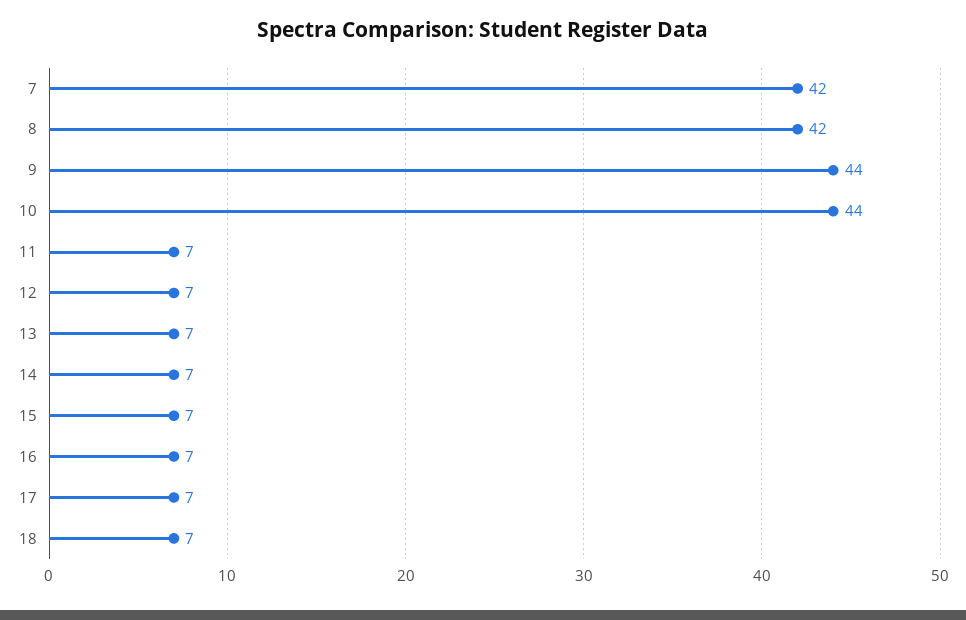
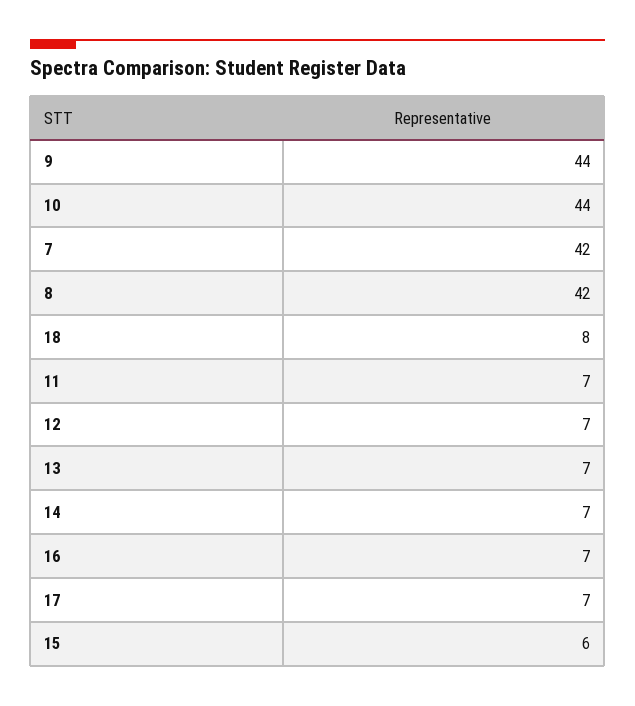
15: 7 -> 6
18: 7 -> 8

